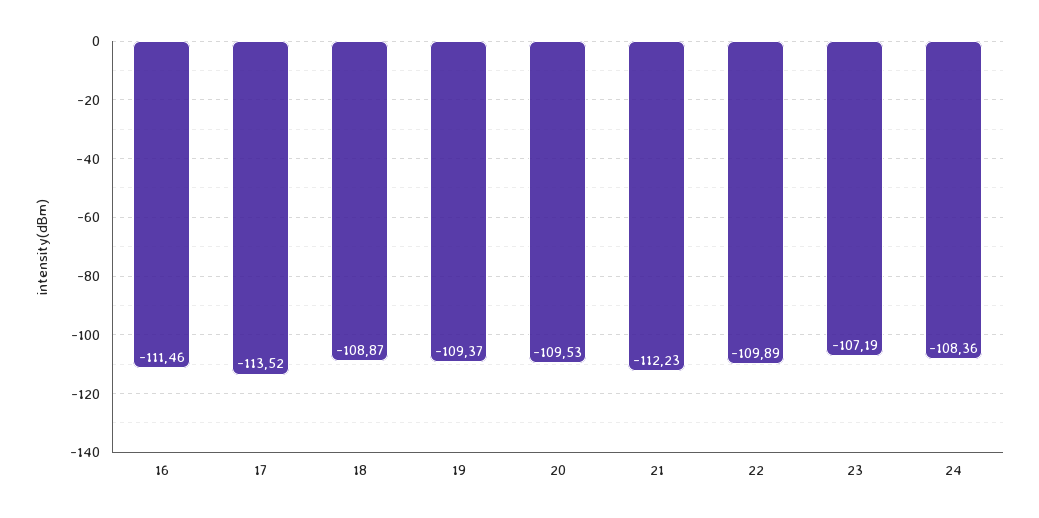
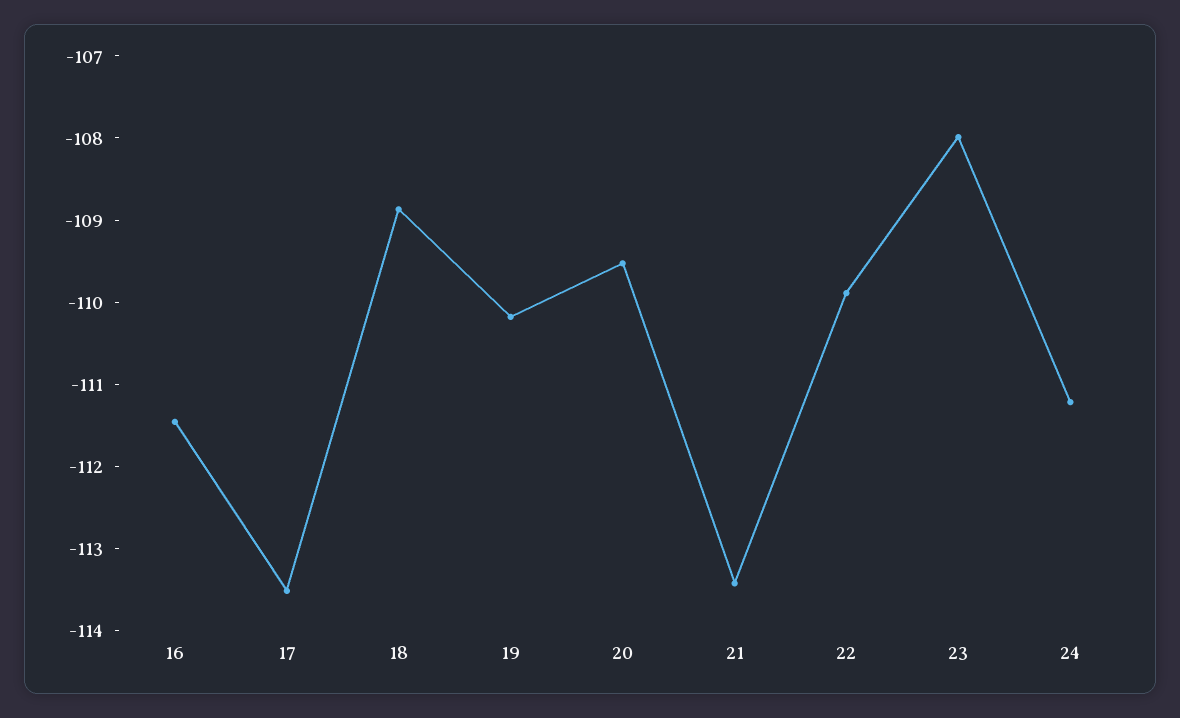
19: -109.37 -> -110.2
21: -112.23 -> -113.4
23: -107.19 -> -108
24: -108.36 -> -111.2

